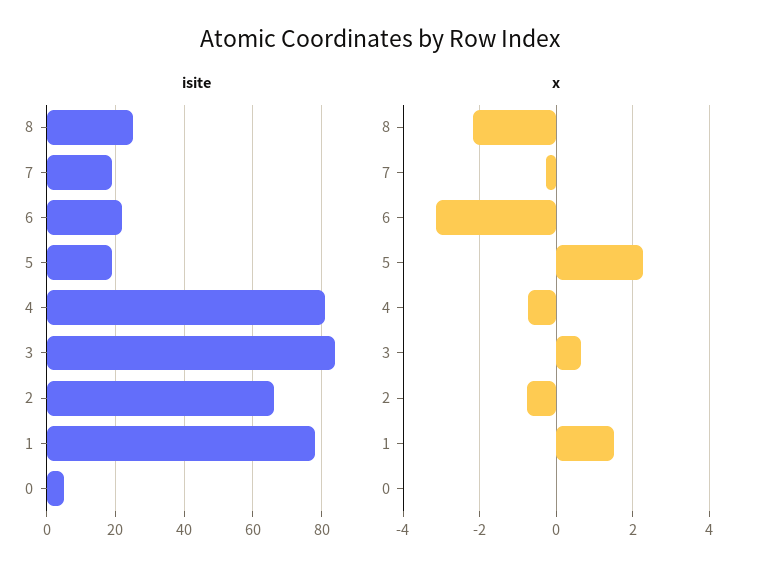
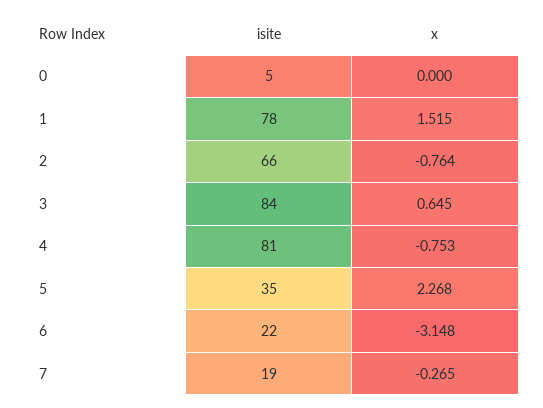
isite, 8: 25 -> none
isite, 5: 20 -> 35
x, 8: -2.2 -> none

